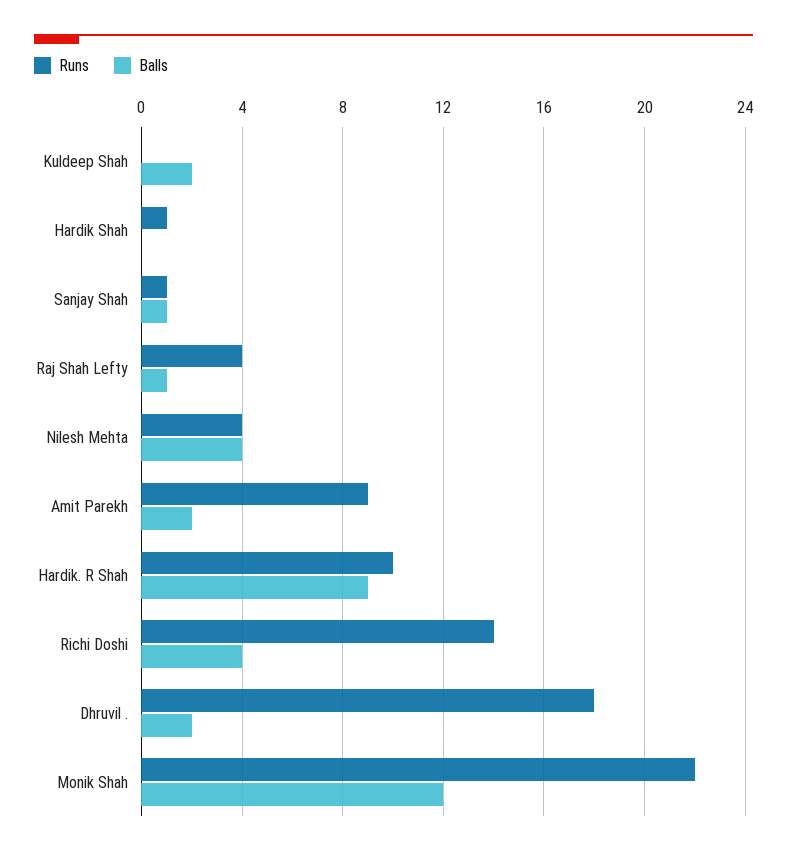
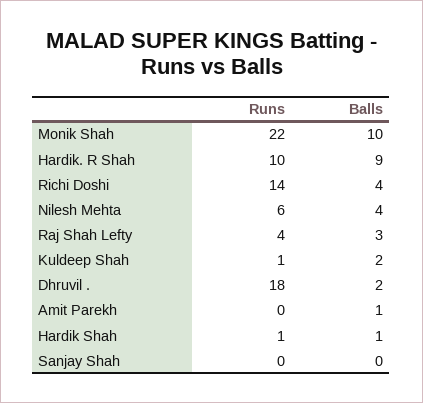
Runs, Kuldeep Shah: 0 -> 1
Balls, Hardik Shah: 0 -> 1
Runs, Sanjay Shah: 1 -> 0
Balls, Sanjay Shah: 1 -> 0
Balls, Raj Shah Lefty: 1 -> 3
Runs, Nilesh Mehta: 4 -> 6
Runs, Amit Parekh: 9 -> 0
Balls, Amit Parekh: 2 -> 1
Balls, Monik Shah: 12 -> 10

